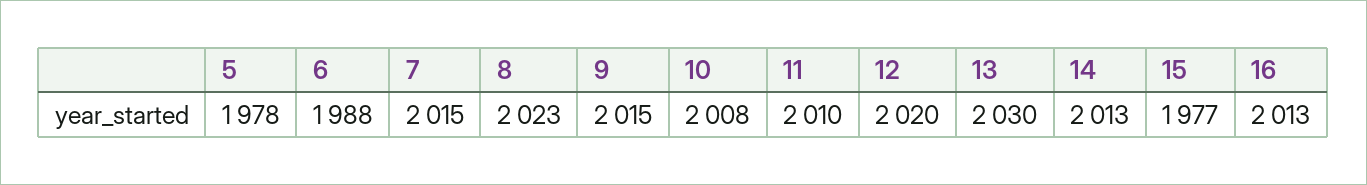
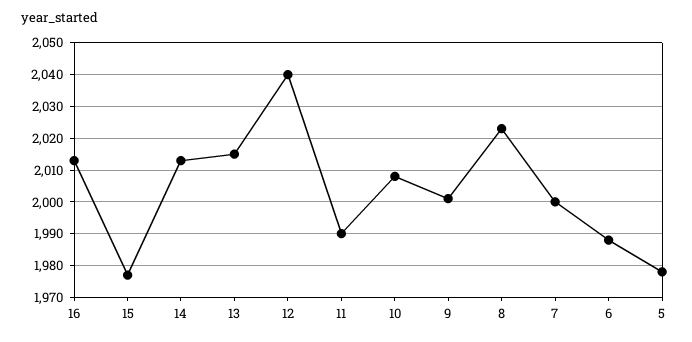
7: 2015 -> 2000
9: 2015 -> 2000
11: 2010 -> 1990
12: 2020 -> 2040
13: 2030 -> 2015

